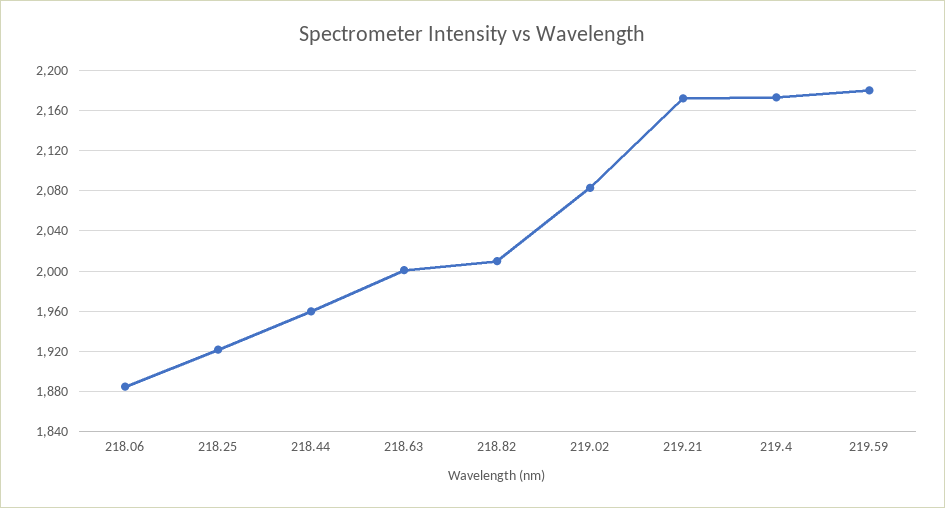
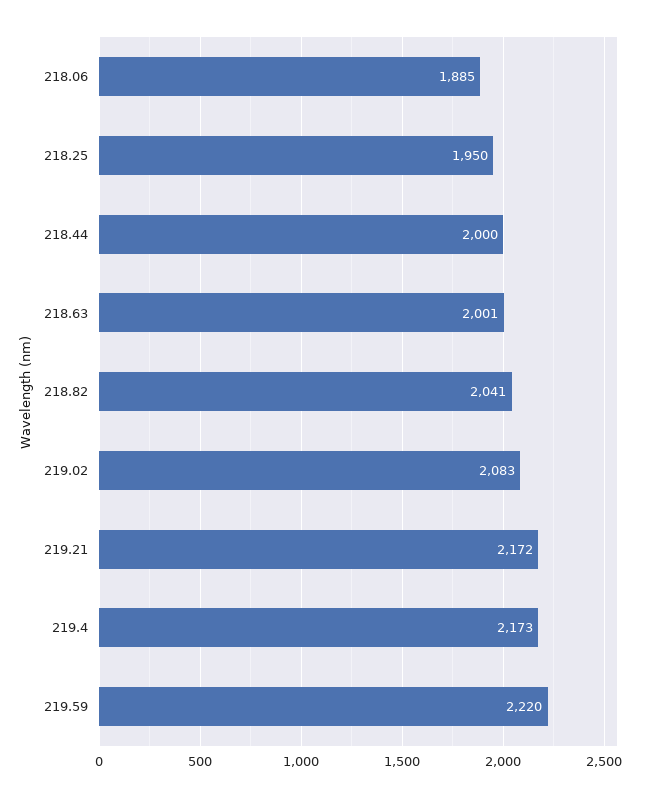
218.25: 1920 -> 1950
218.44: 1960 -> 2000
218.82: 2010 -> 2041
219.59: 2180 -> 2220

